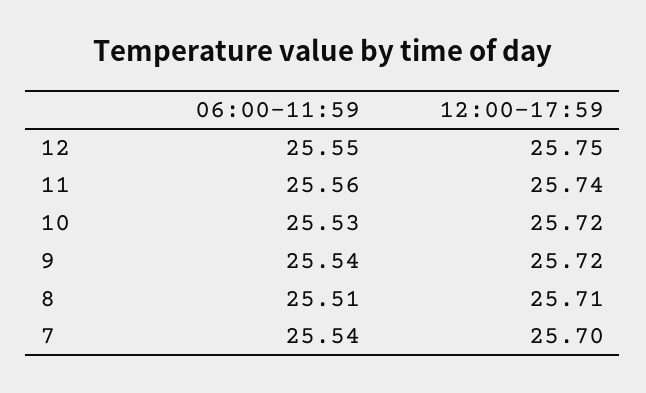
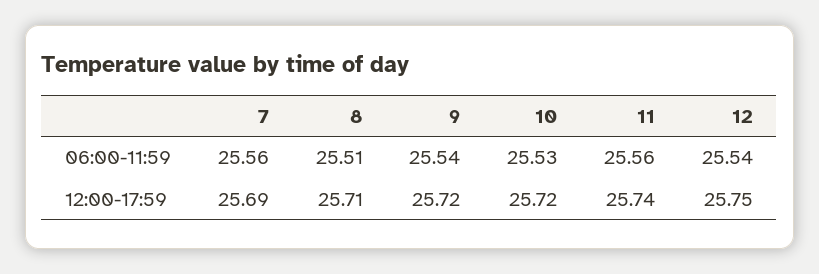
06:00-11:59, 12: 25.55 -> 25.54
06:00-11:59, 7: 25.54 -> 25.56
12:00-17:59, 7: 25.7 -> 25.69

